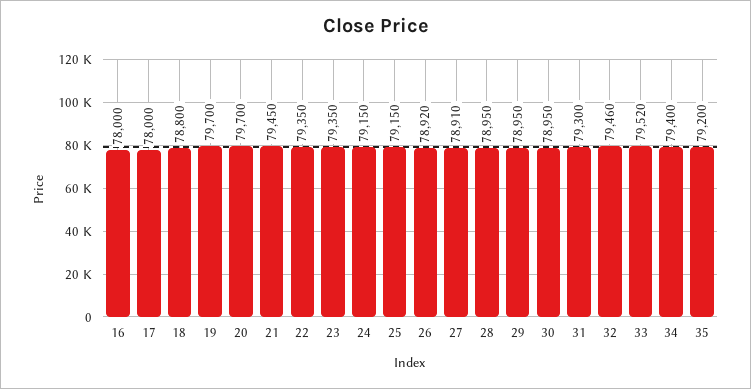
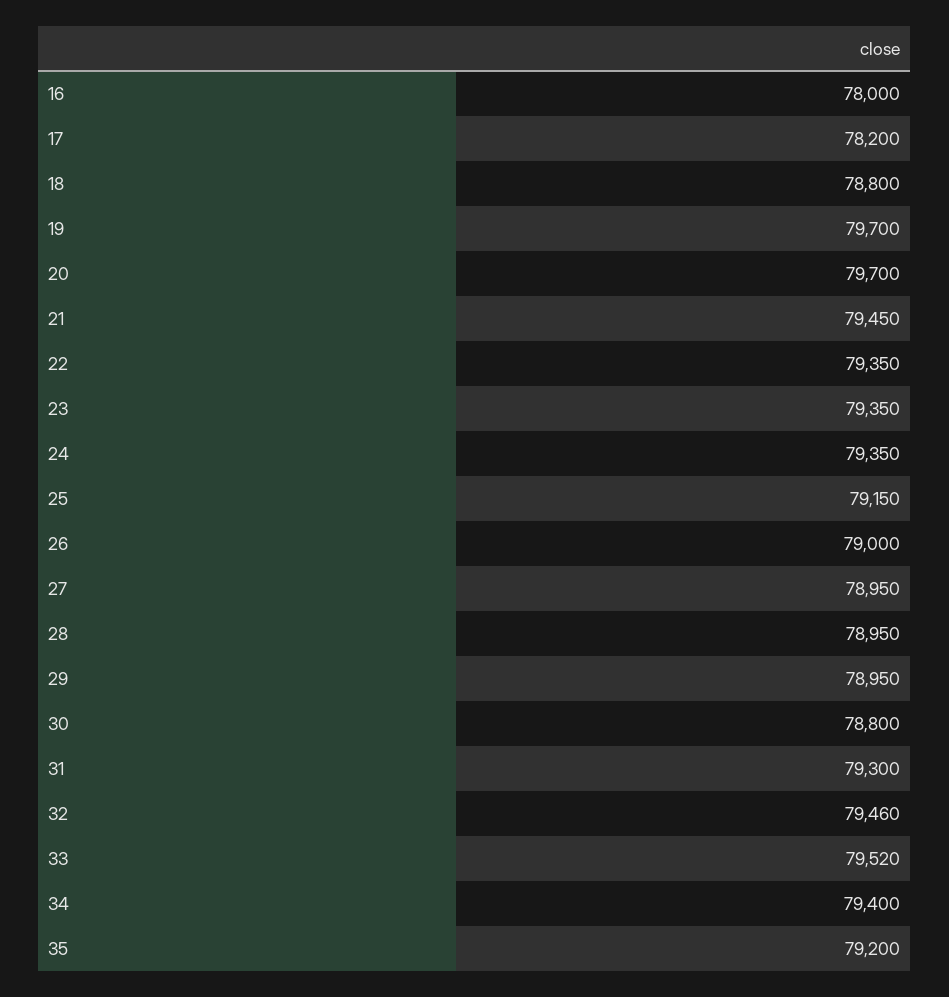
17: 78000 -> 78200
24: 79150 -> 79350
26: 78920 -> 79000
27: 78910 -> 78950
30: 78950 -> 78800

